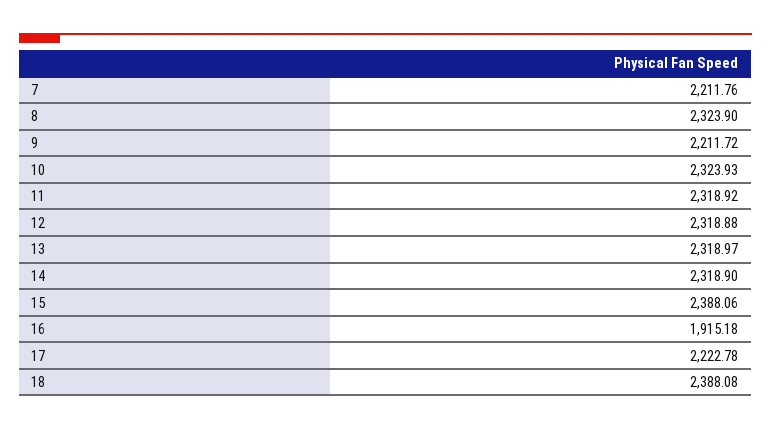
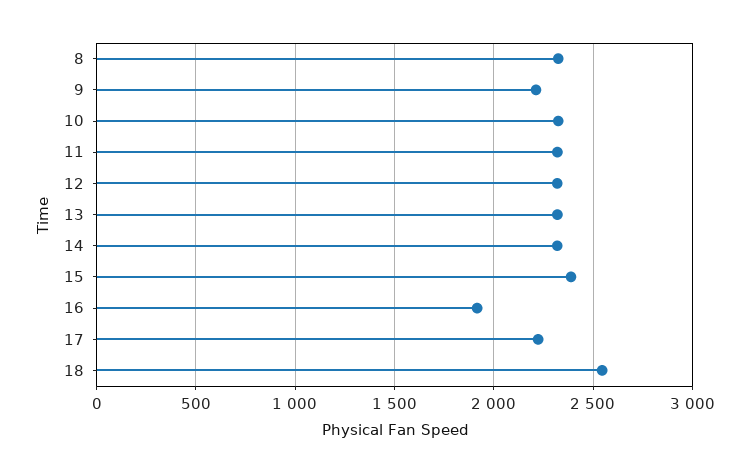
7: 2211.76 -> none
18: 2388.08 -> 2550

